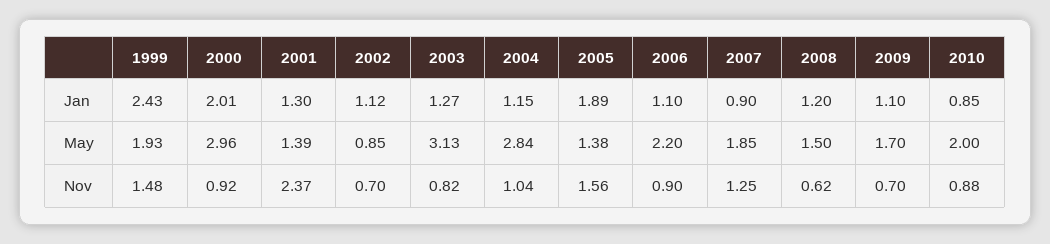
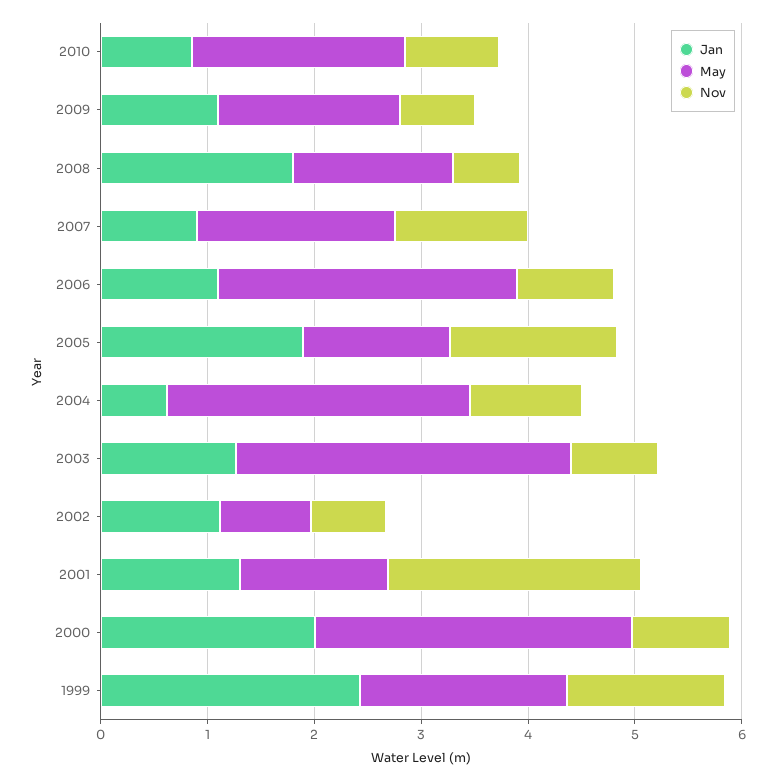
Jan, 2004: 1.15 -> 0.6
Jan, 2008: 1.2 -> 1.8
May, 2006: 2.2 -> 2.8

